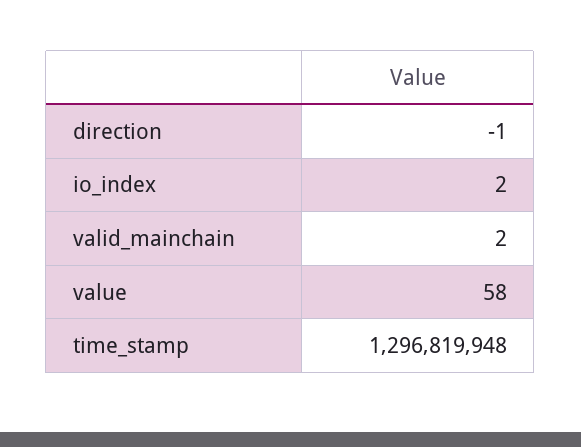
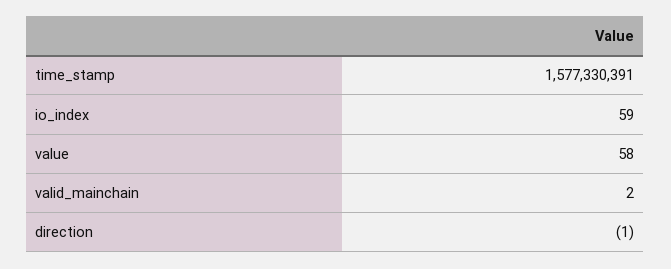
io_index: 2 -> 59
time_stamp: 1296819948 -> 1577330391

